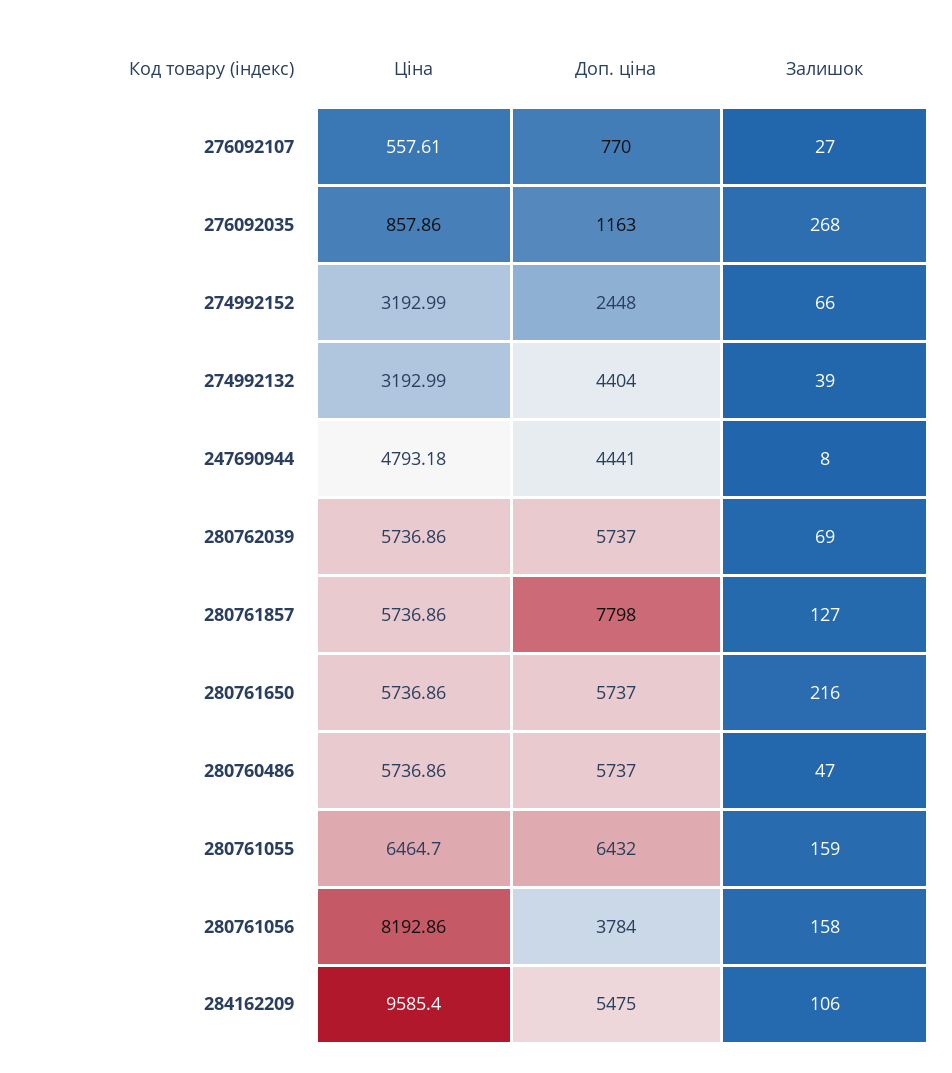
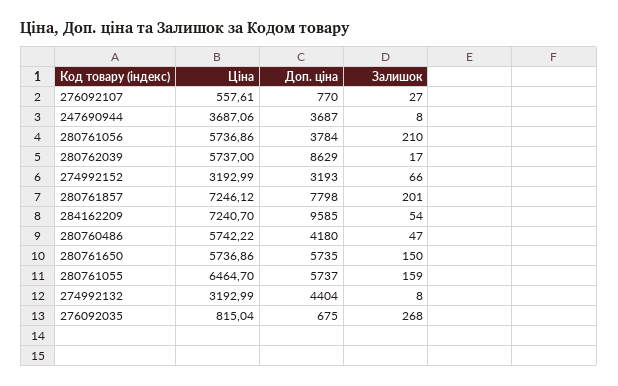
Ціна, 276092035: 857.86 -> 815.04
Доп. ціна, 276092035: 1163 -> 675
Доп. ціна, 274992152: 2448 -> 3193
Залишок, 274992132: 39 -> 8
Ціна, 247690944: 4793.18 -> 3687.06
Доп. ціна, 247690944: 4441 -> 3687
Ціна, 280762039: 5736.86 -> 5737
Доп. ціна, 280762039: 5737 -> 8629
Залишок, 280762039: 69 -> 17
Ціна, 280761857: 5736.86 -> 7246.12
Залишок, 280761857: 127 -> 201
Доп. ціна, 280761650: 5737 -> 5735
Залишок, 280761650: 216 -> 150
Ціна, 280760486: 5736.86 -> 5742.22
Доп. ціна, 280760486: 5737 -> 4180
Доп. ціна, 280761055: 6432 -> 5737
Ціна, 280761056: 8192.86 -> 5736.86
Залишок, 280761056: 158 -> 210
Ціна, 284162209: 9585.4 -> 7240.7
Доп. ціна, 284162209: 5475 -> 9585
Залишок, 284162209: 106 -> 54

